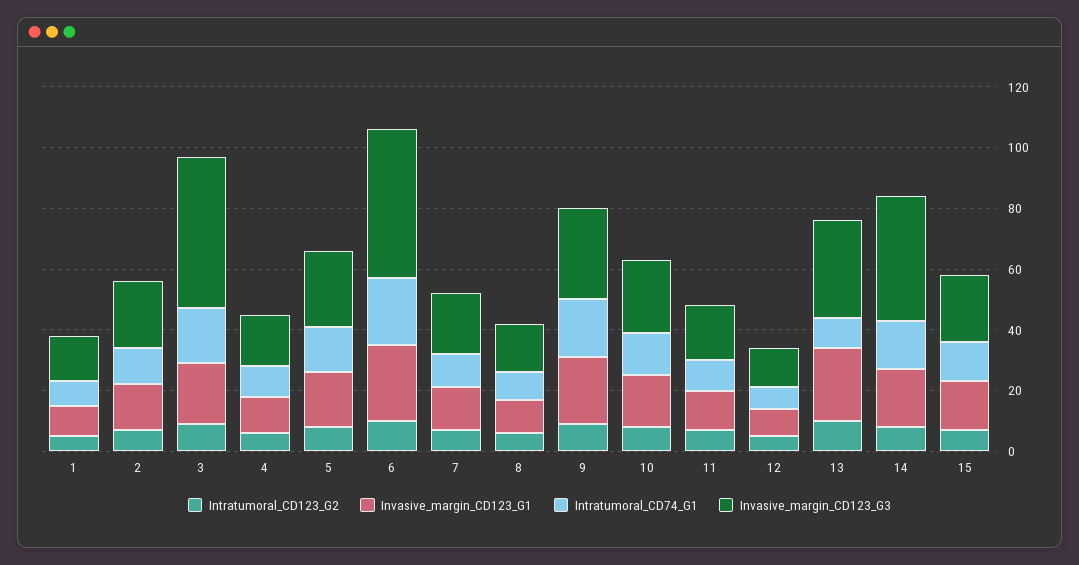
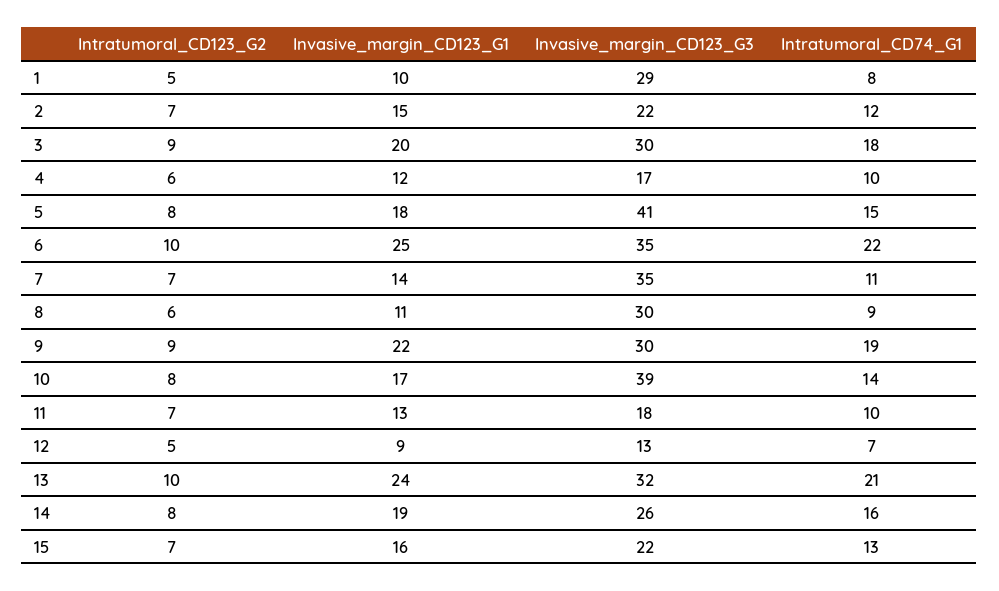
Invasive_margin_CD123_G3, 1: 15 -> 29
Invasive_margin_CD123_G3, 3: 50 -> 30
Invasive_margin_CD123_G3, 5: 25 -> 41
Invasive_margin_CD123_G3, 6: 50 -> 35
Invasive_margin_CD123_G3, 7: 20 -> 35
Invasive_margin_CD123_G3, 8: 15 -> 30
Invasive_margin_CD123_G3, 10: 25 -> 39
Intratumoral_CD74_G1, 13: 10 -> 21
Invasive_margin_CD123_G3, 14: 40 -> 26

